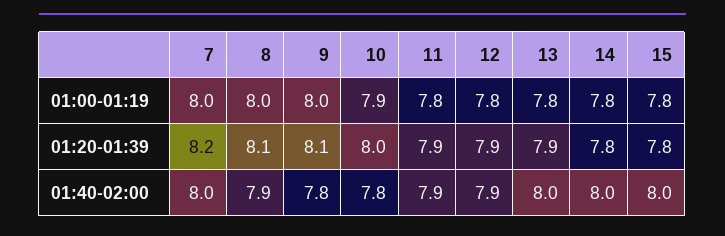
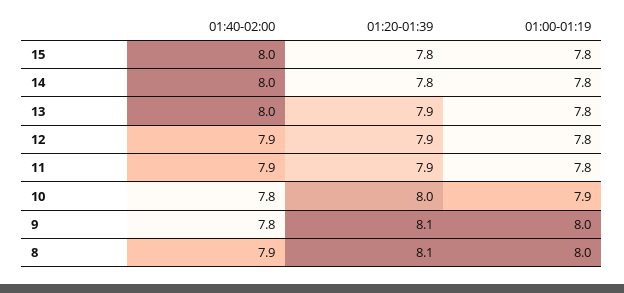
7, 01:00-01:19: 8 -> none
7, 01:20-01:39: 8.2 -> none
7, 01:40-02:00: 8 -> none

